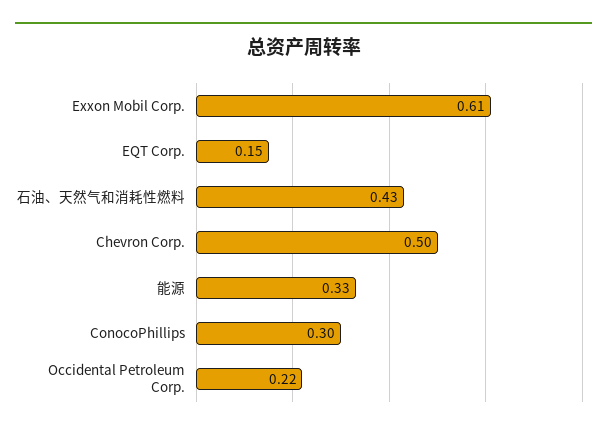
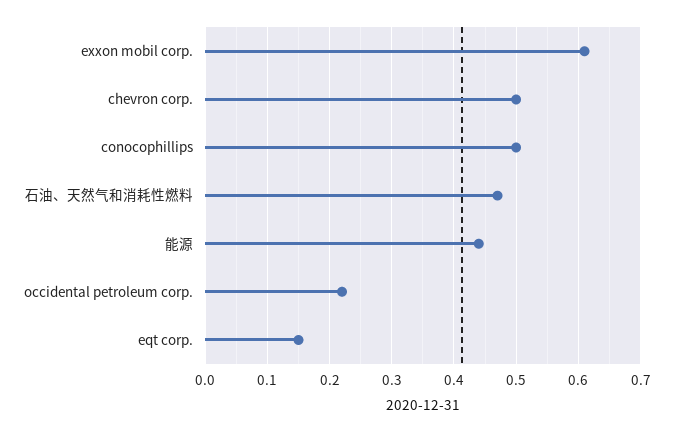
石油、天然气和消耗性燃料: 0.43 -> 0.47
能源: 0.33 -> 0.44
ConocoPhillips: 0.3 -> 0.5

